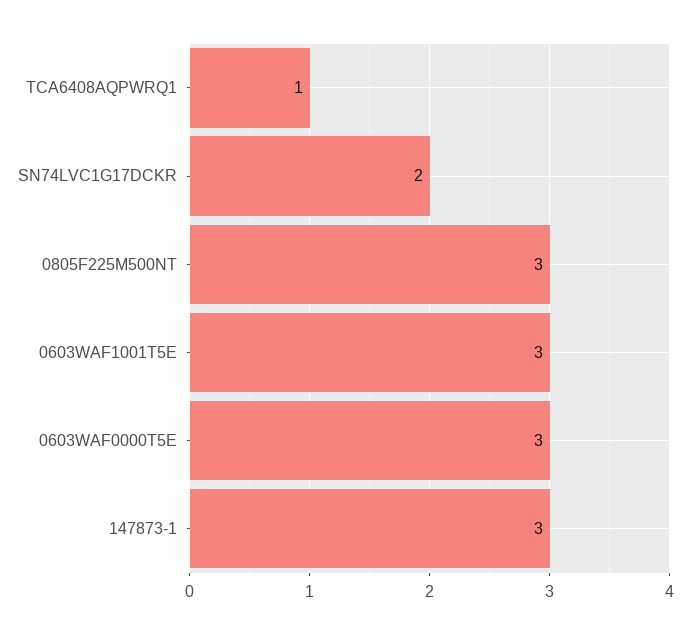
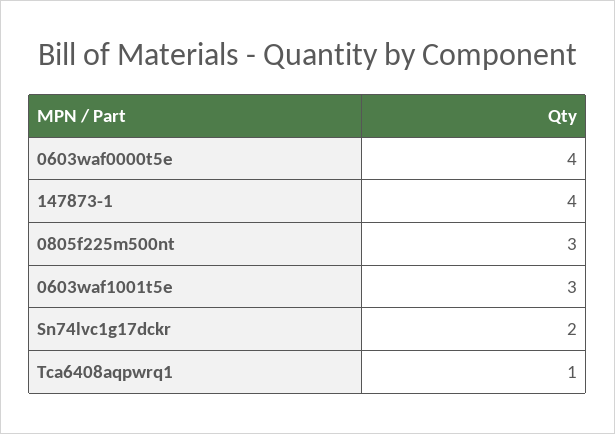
0603WAF0000T5E: 3 -> 4
147873-1: 3 -> 4

